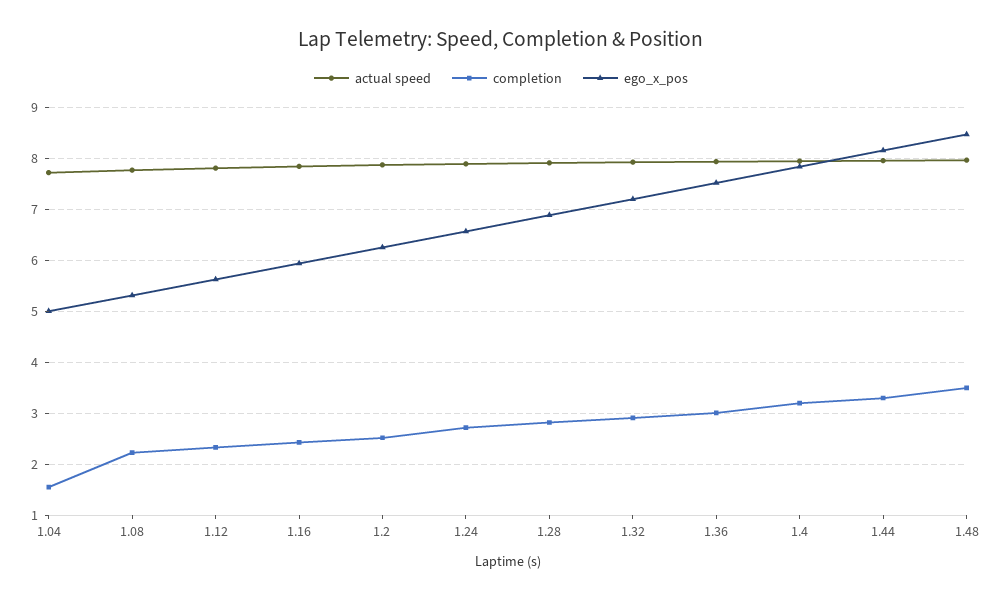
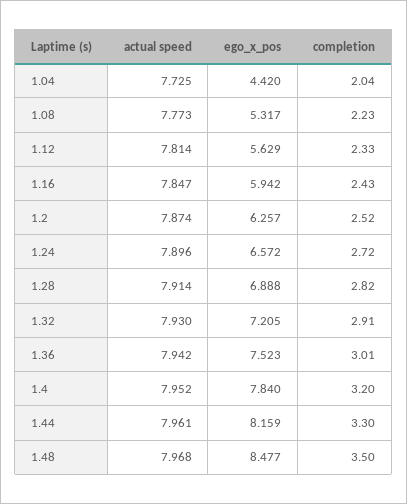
completion, 1.04: 1.6 -> 2.04
ego_x_pos, 1.04: 5 -> 4.42

